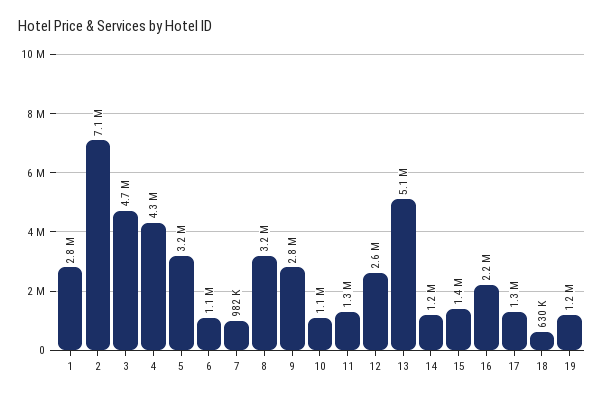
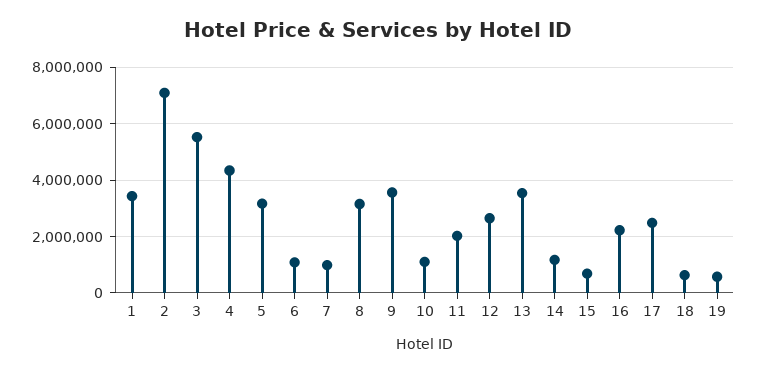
1: 2800000 -> 3500000
3: 4700000 -> 5500000
9: 2800000 -> 3500000
11: 1300000 -> 2000000
13: 5100000 -> 3500000
15: 1400000 -> 750000
17: 1300000 -> 2500000
19: 1200000 -> 500000

